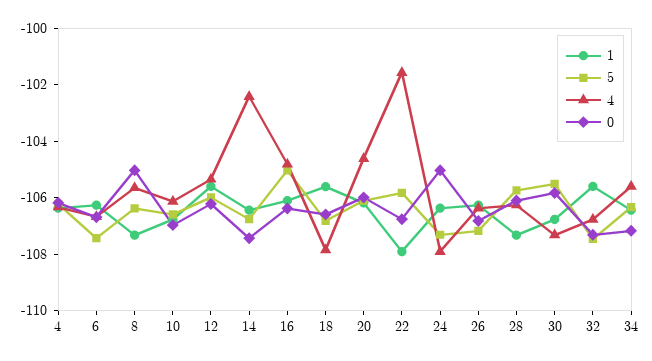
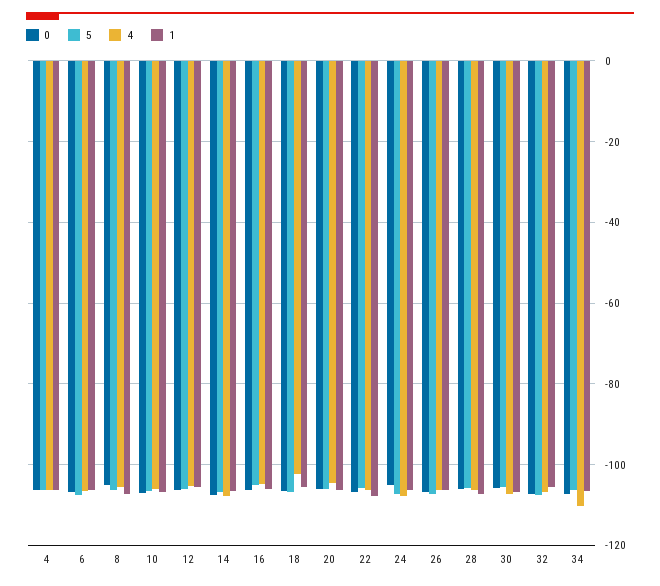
4, 14: -102.5 -> -108
4, 18: -108 -> -102
4, 22: -101.5 -> -106
4, 34: -105.5 -> -110

